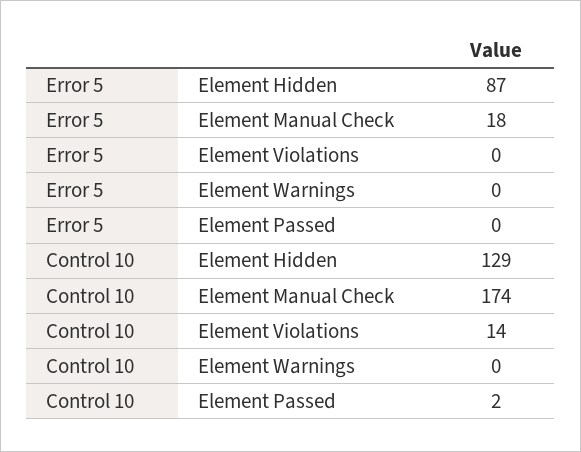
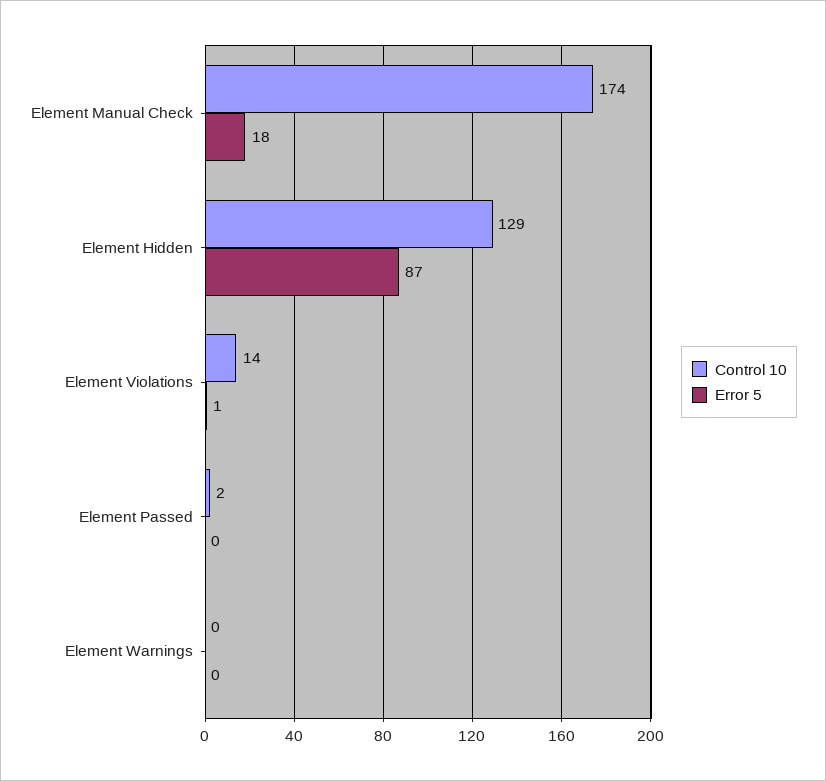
Error 5, Element Violations: 0 -> 1

